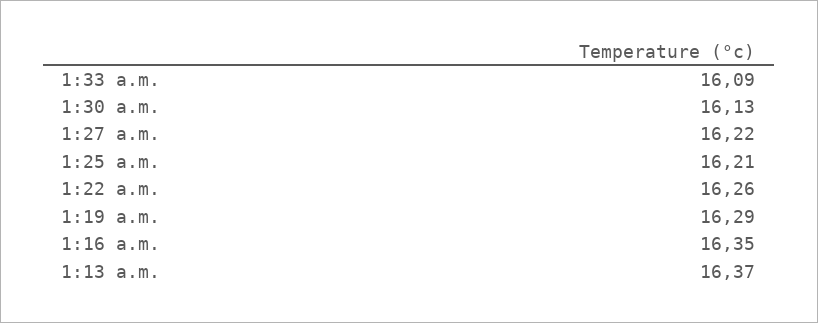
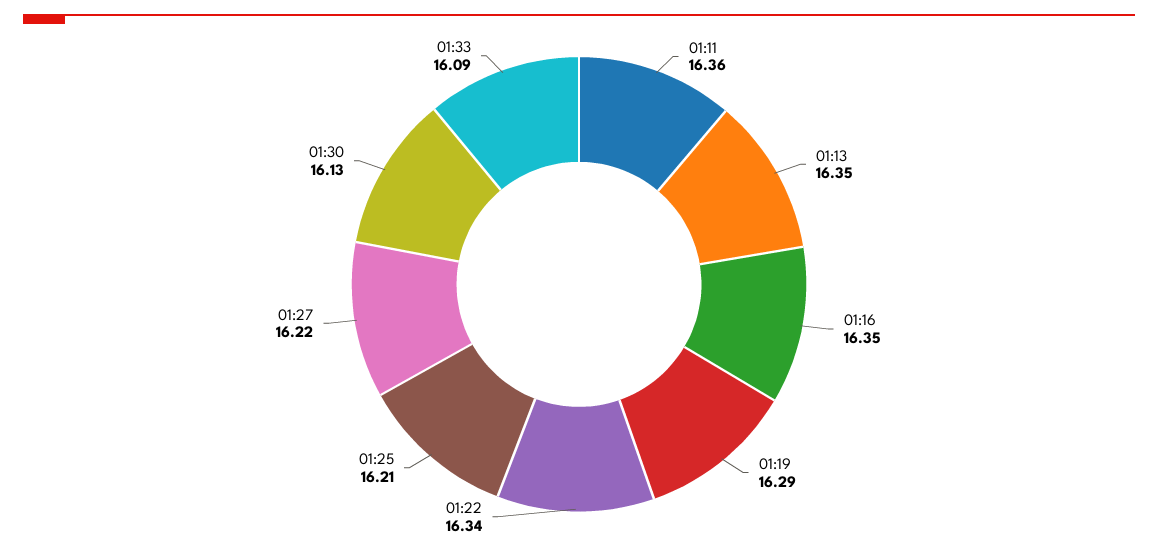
1:22 a.m.: 16.26 -> 16.34
1:13 a.m.: 16.37 -> 16.35
01:11: none -> 16.36

